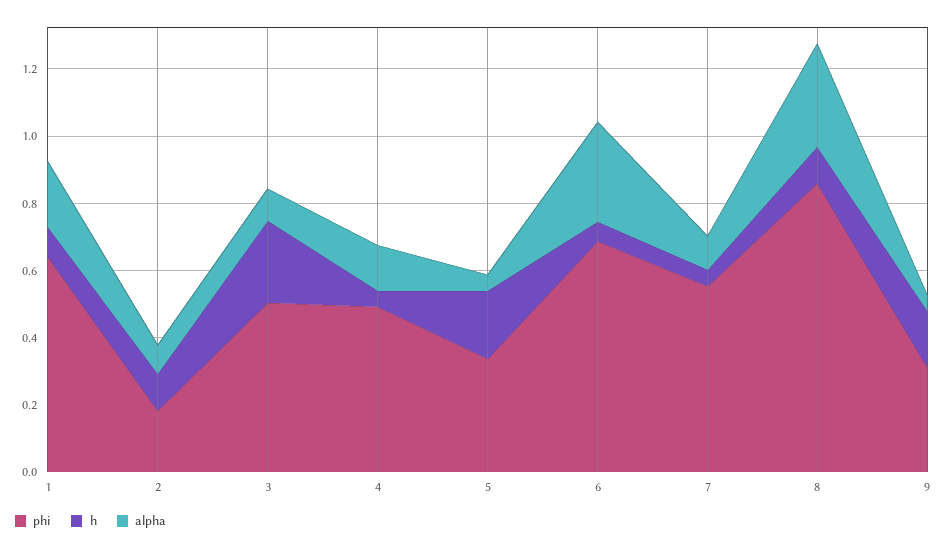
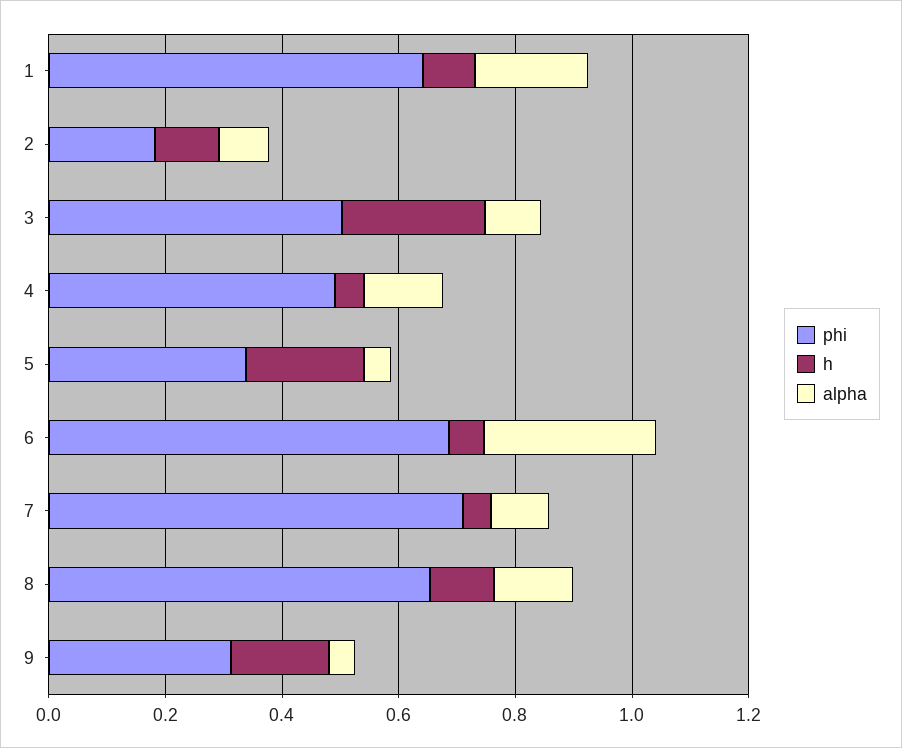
phi, 7: 0.55 -> 0.7
phi, 8: 0.85 -> 0.65
alpha, 8: 0.3 -> 0.15

